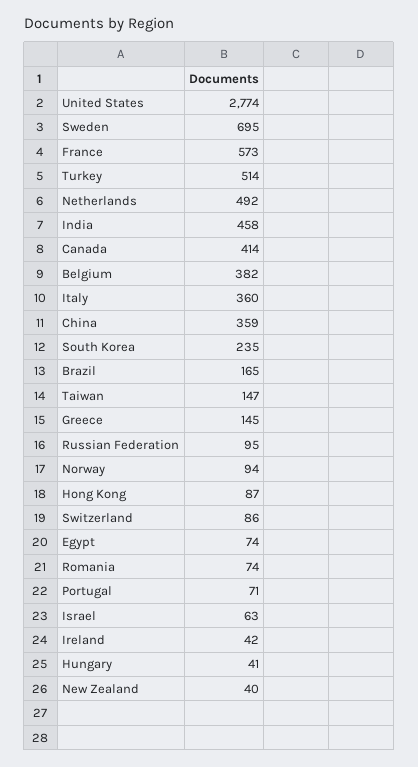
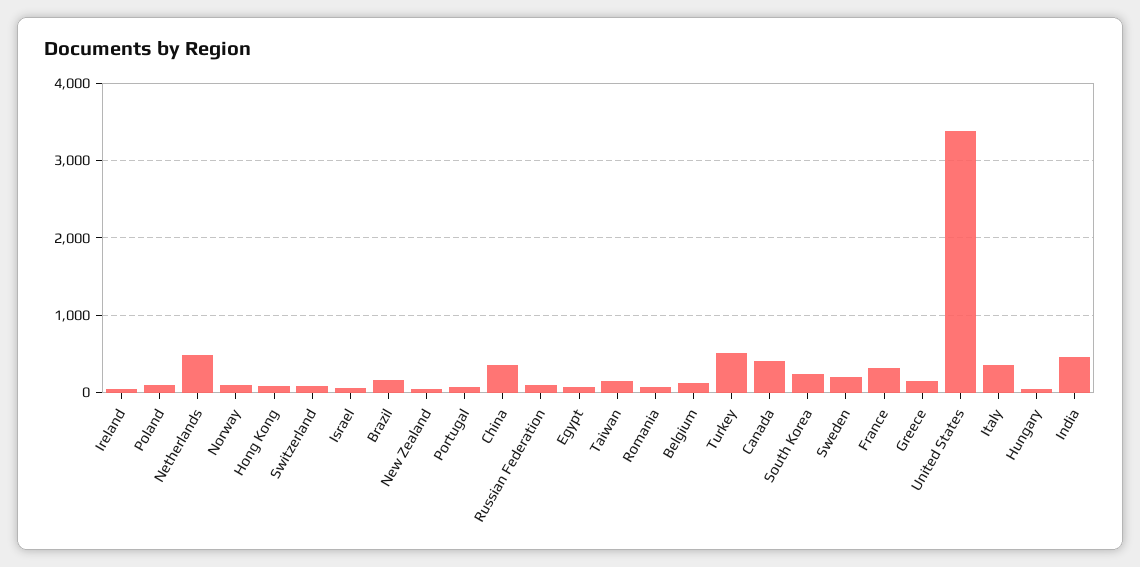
United States: 2774 -> 3400
Sweden: 695 -> 200
France: 573 -> 300
Belgium: 382 -> 100
Poland: none -> 100

